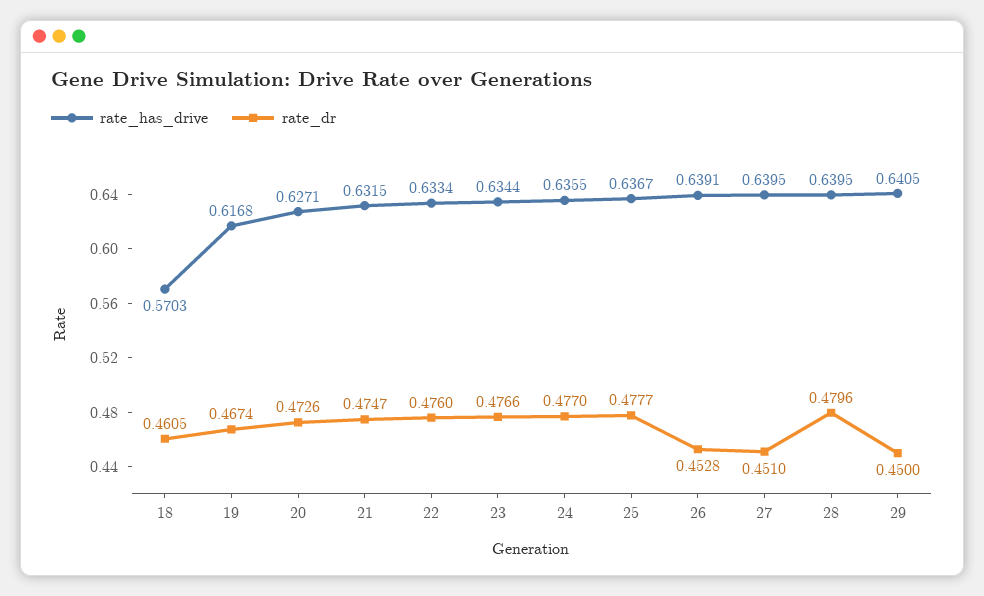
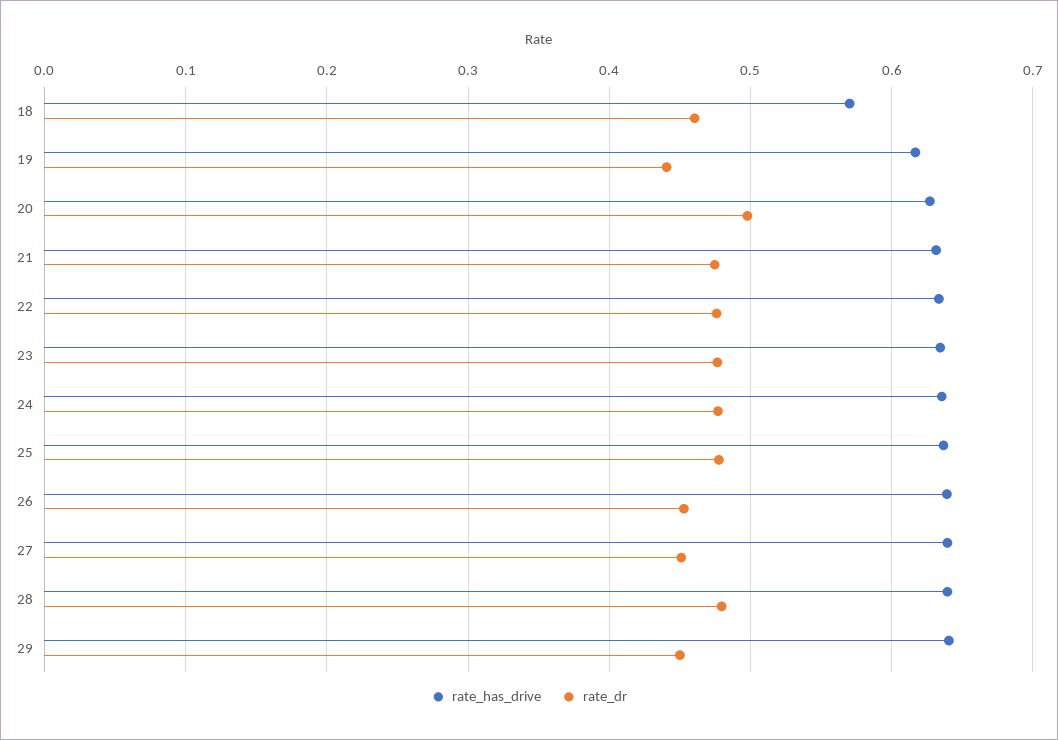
rate_dr, 19: 0.4674 -> 0.44
rate_dr, 20: 0.4726 -> 0.5

